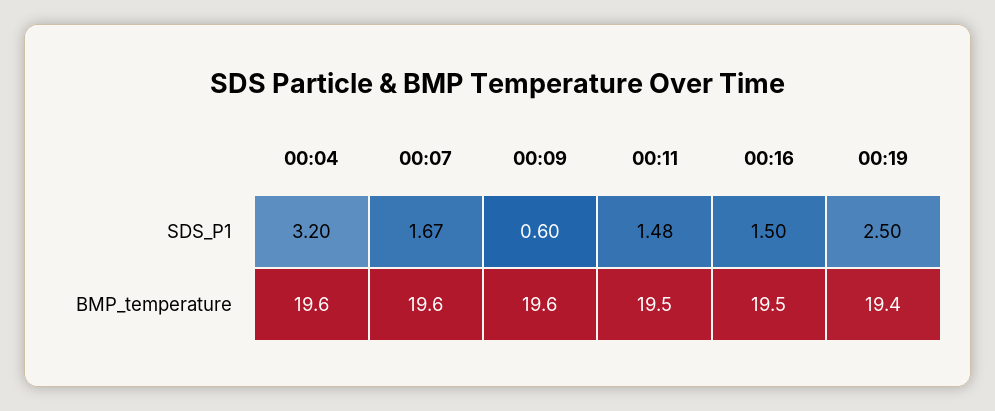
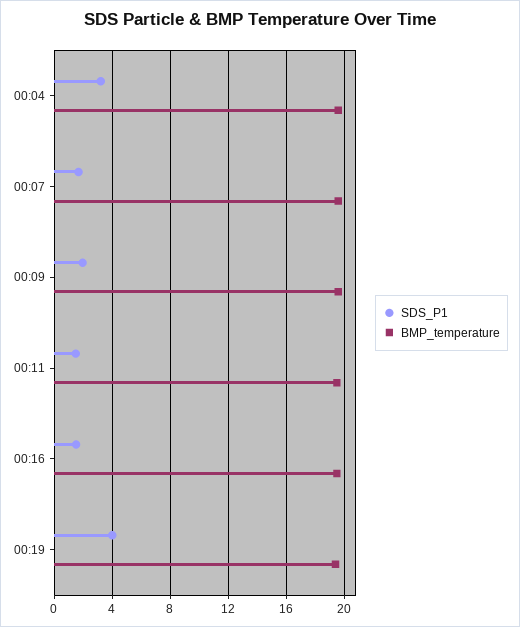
SDS_P1, 00:09: 0.6 -> 2
SDS_P1, 00:19: 2.5 -> 4

